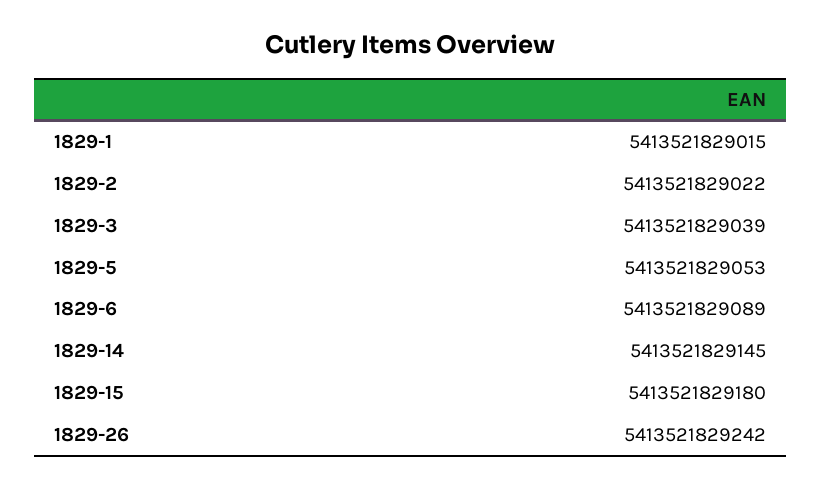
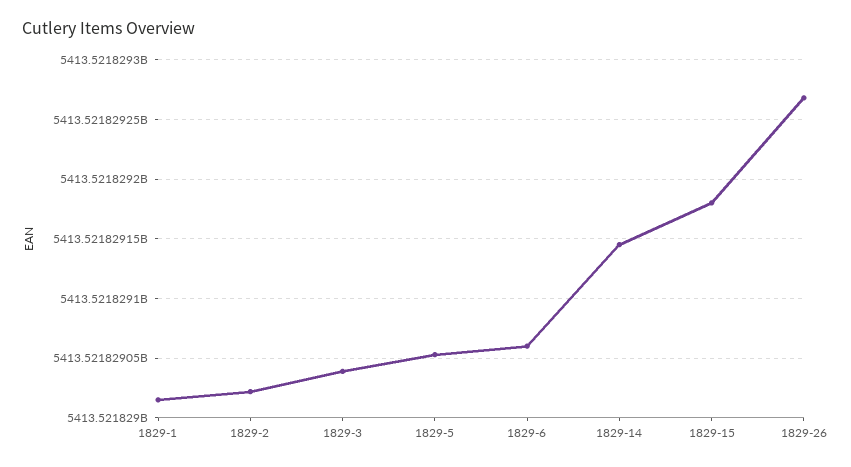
1829-6: 5413521829089 -> 5413521829060
1829-26: 5413521829242 -> 5413521829270

